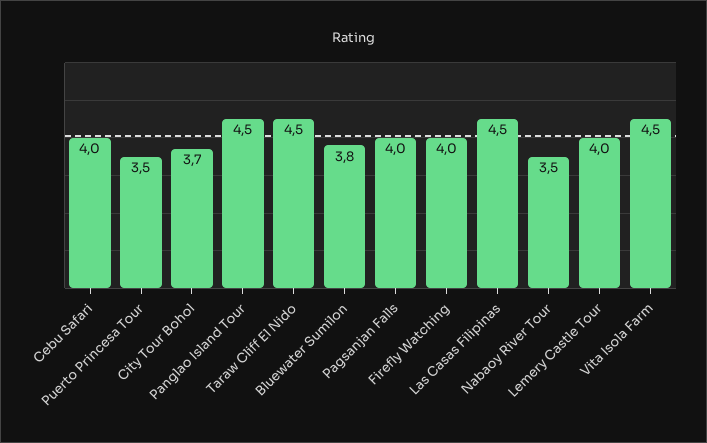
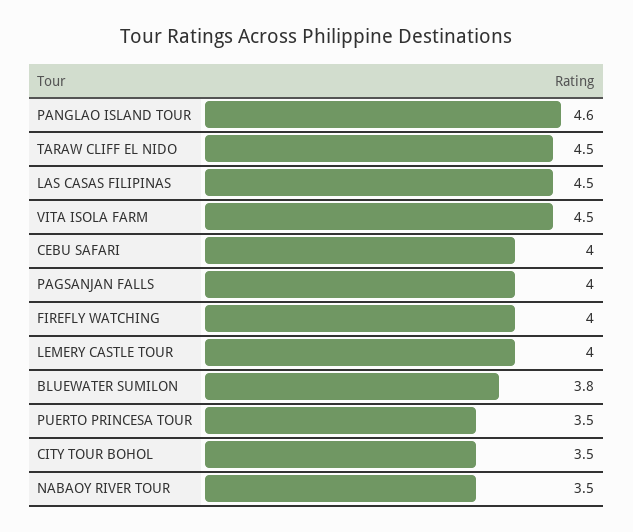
City Tour Bohol: 3.7 -> 3.5
Panglao Island Tour: 4.5 -> 4.6

